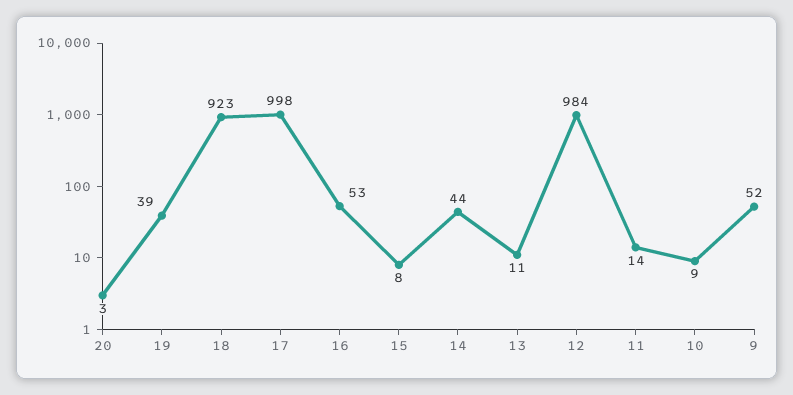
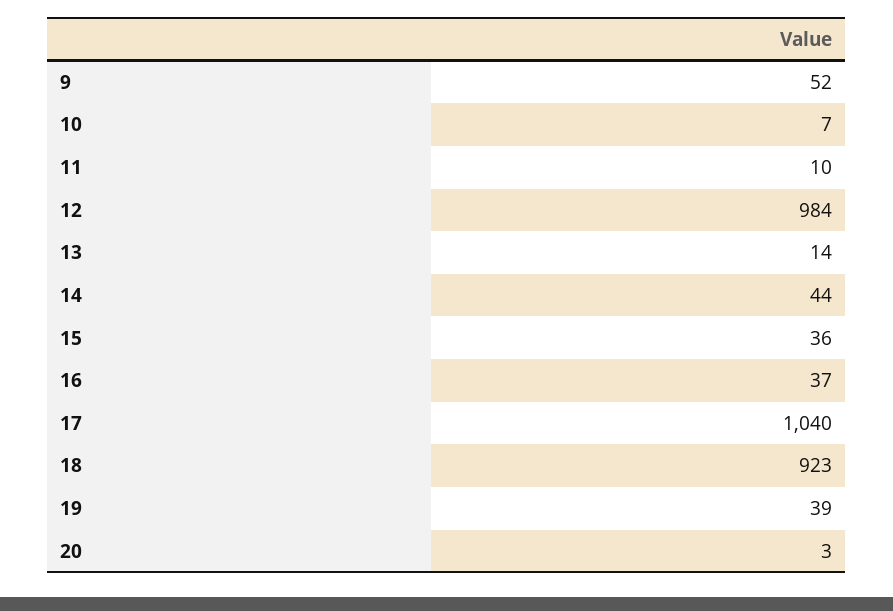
17: 998 -> 1040
16: 53 -> 37
15: 8 -> 36
13: 11 -> 14
11: 14 -> 10
10: 9 -> 7

